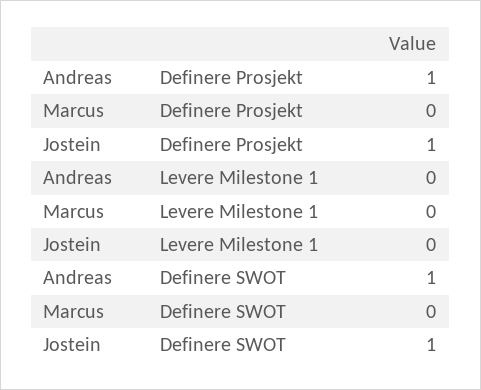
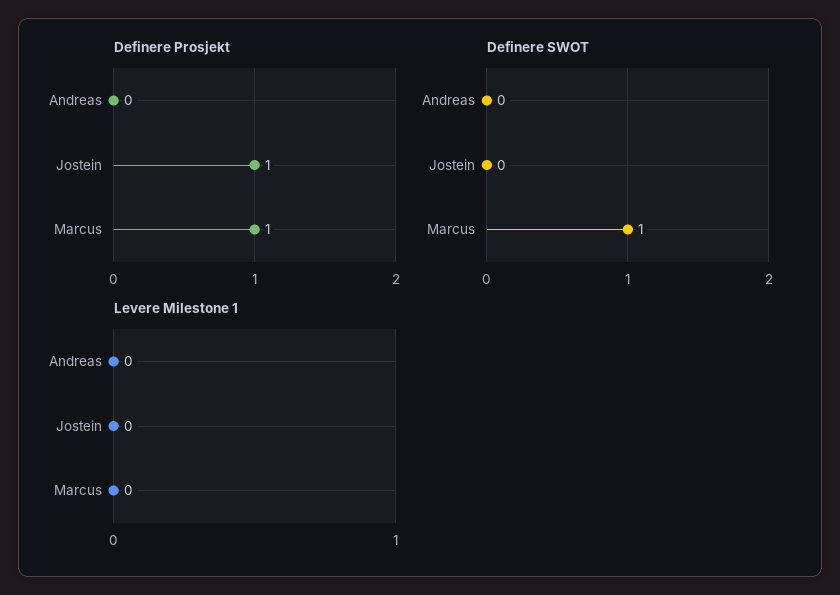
Definere Prosjekt, Andreas: 1 -> 0
Definere Prosjekt, Marcus: 0 -> 1
Definere SWOT, Andreas: 1 -> 0
Definere SWOT, Marcus: 0 -> 1
Definere SWOT, Jostein: 1 -> 0

